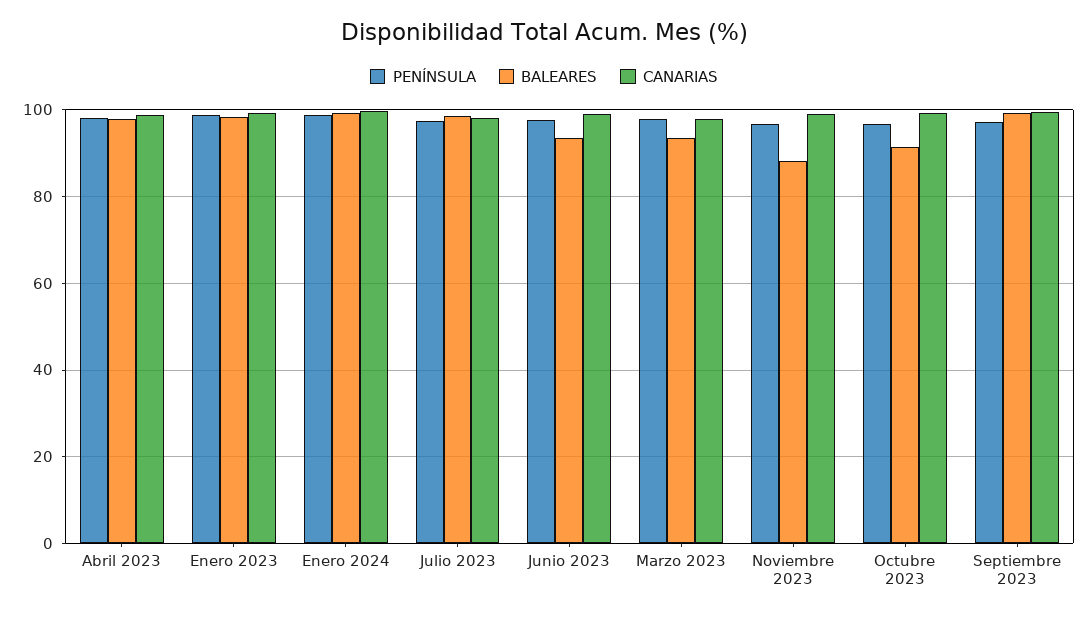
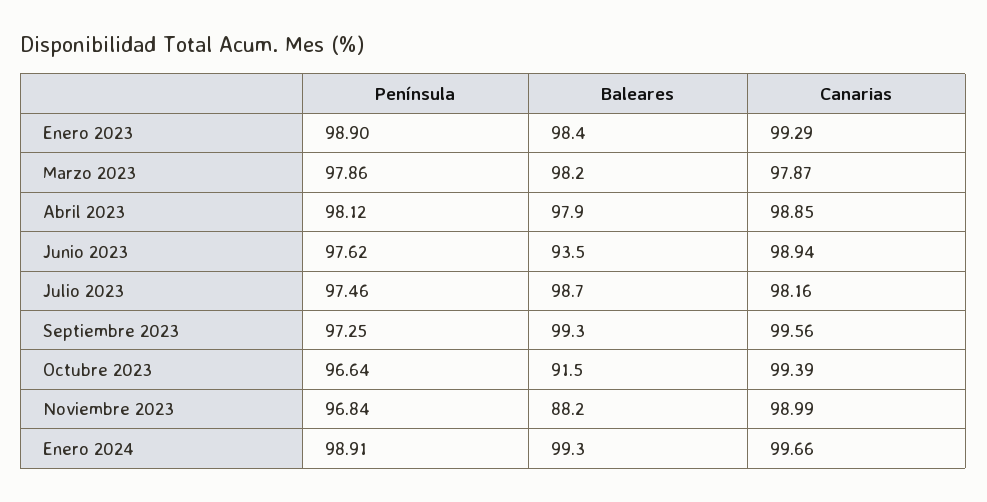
BALEARES, Marzo 2023: 94 -> 98.2

